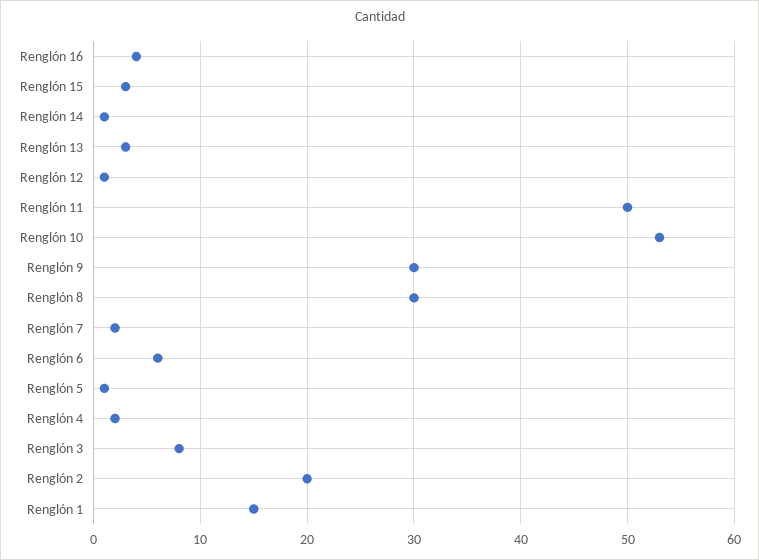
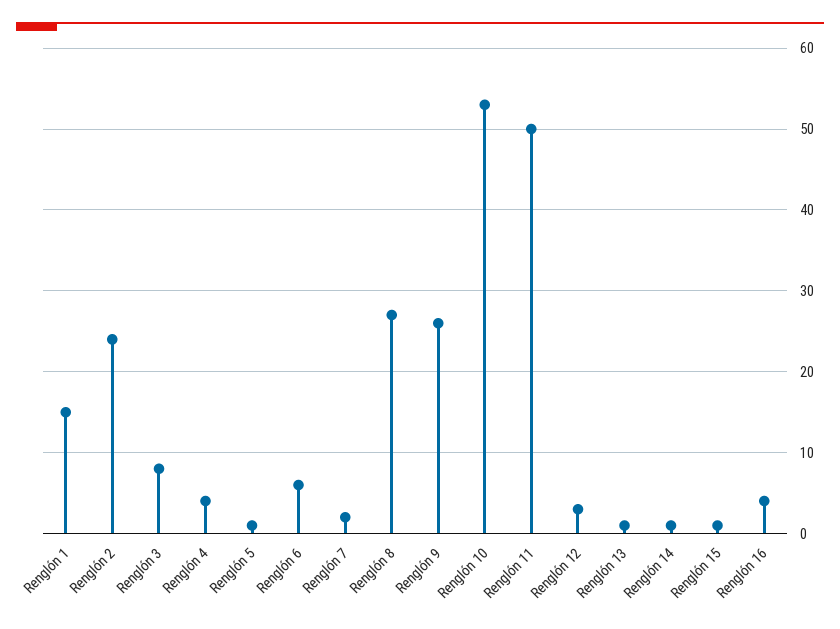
Renglón 15: 3 -> 1
Renglón 13: 3 -> 1
Renglón 12: 1 -> 3
Renglón 9: 30 -> 26
Renglón 8: 30 -> 27
Renglón 4: 2 -> 4
Renglón 2: 20 -> 24

